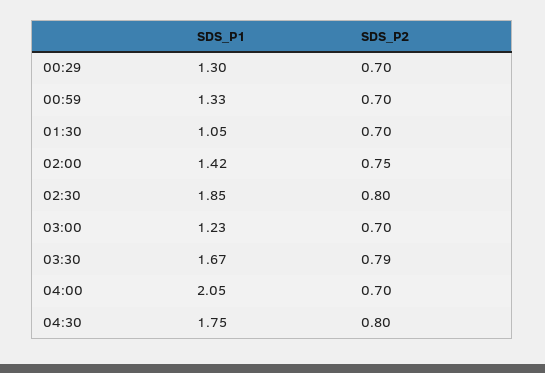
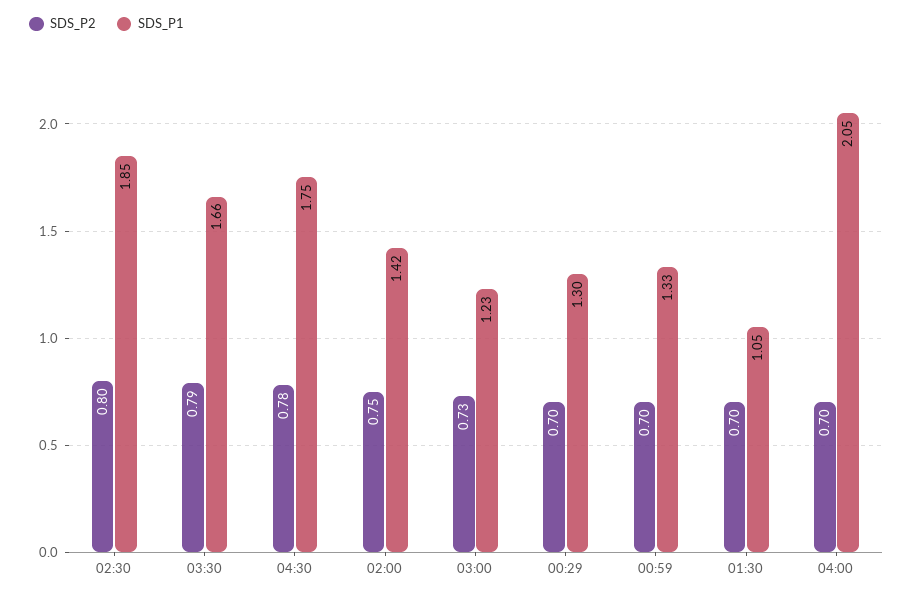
SDS_P2, 03:00: 0.7 -> 0.73
SDS_P1, 03:30: 1.67 -> 1.66
SDS_P2, 04:30: 0.8 -> 0.78

